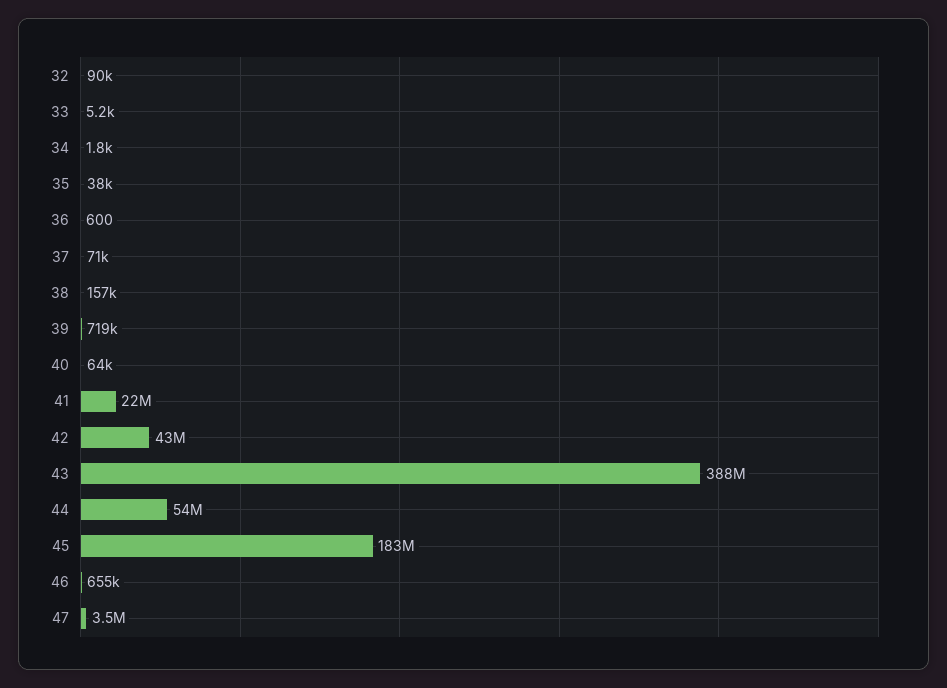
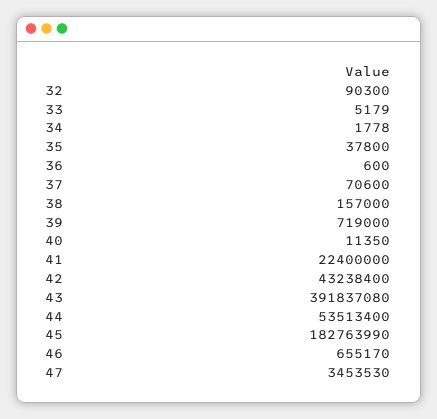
40: 64000 -> 11350
43: 388000000 -> 391837080

